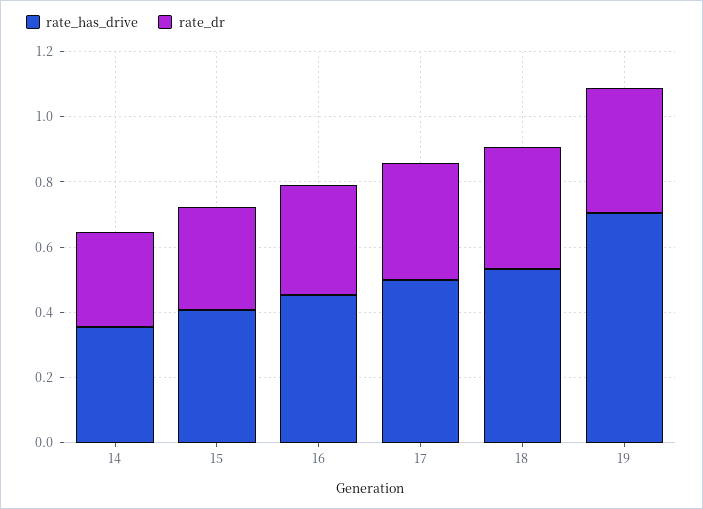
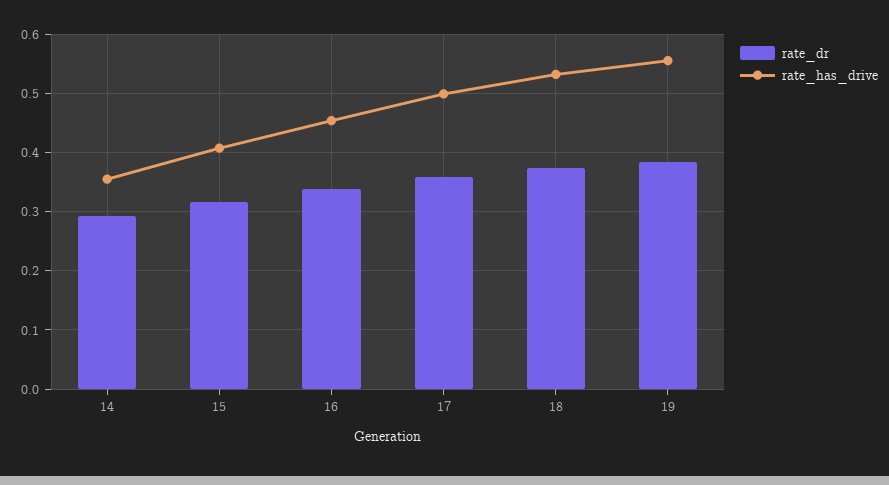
rate_has_drive, 19: 0.7 -> 0.56

